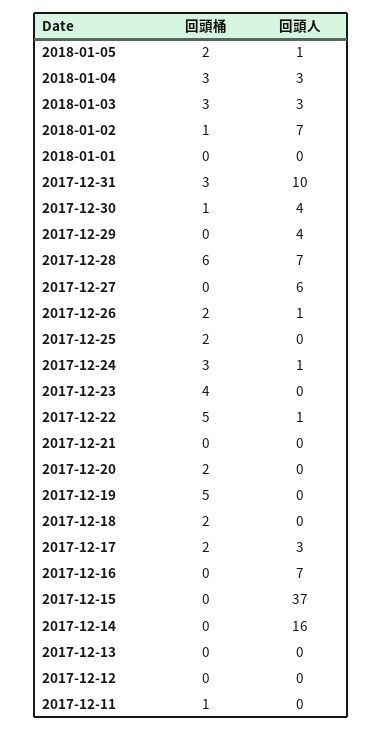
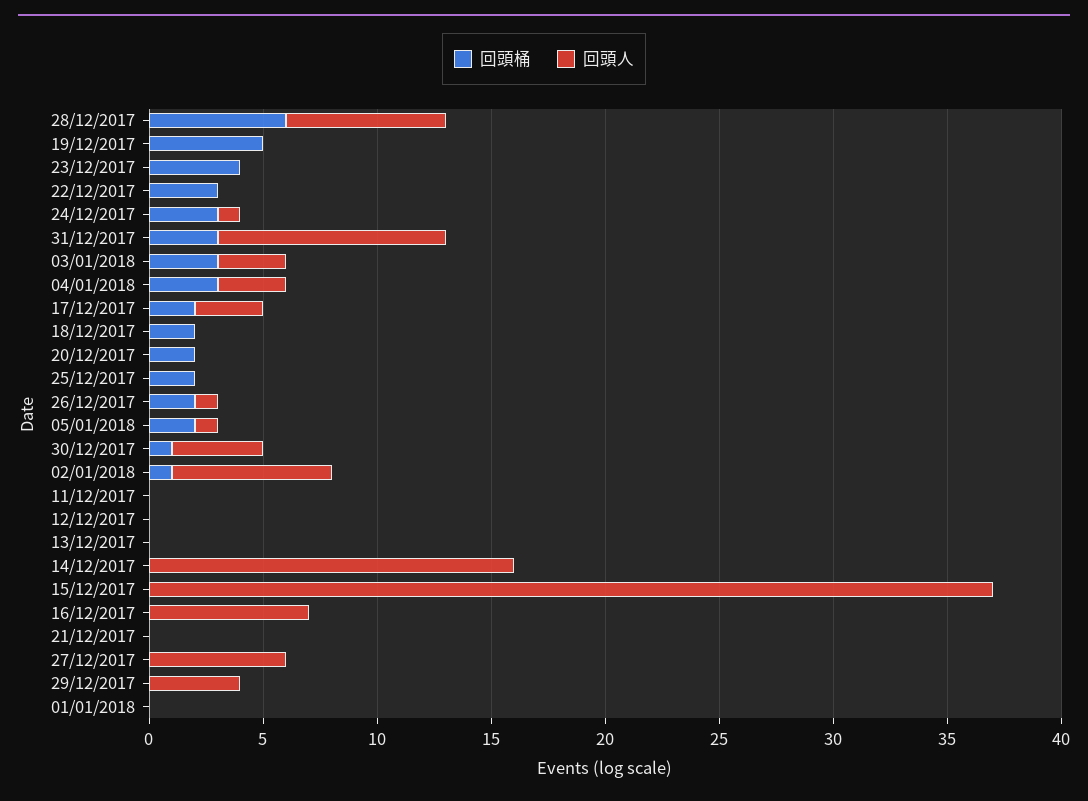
回頭桶, 2017-12-22: 5 -> 3
回頭人, 2017-12-22: 1 -> 0
回頭桶, 2017-12-11: 1 -> 0

